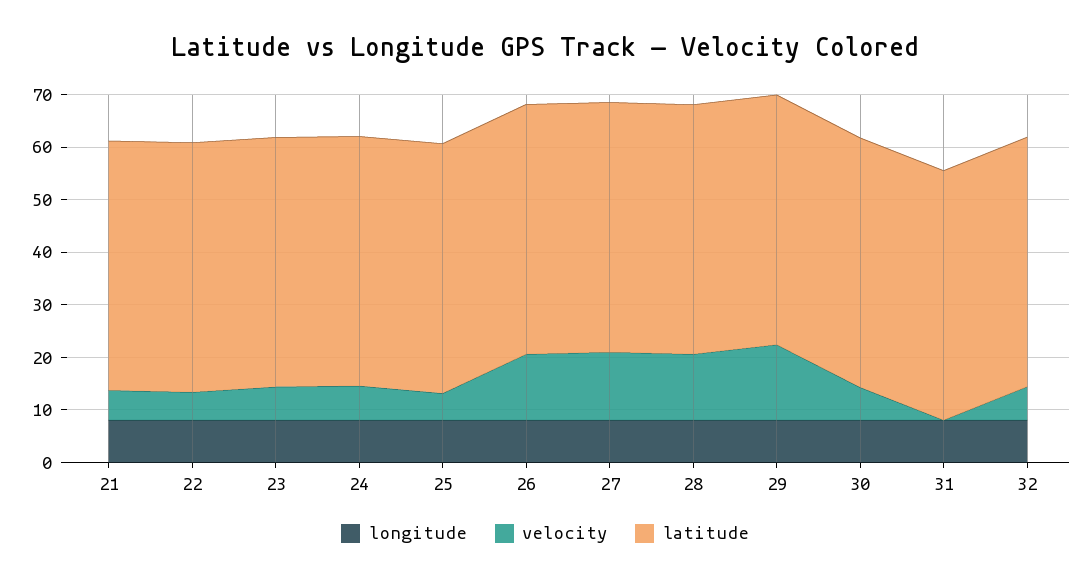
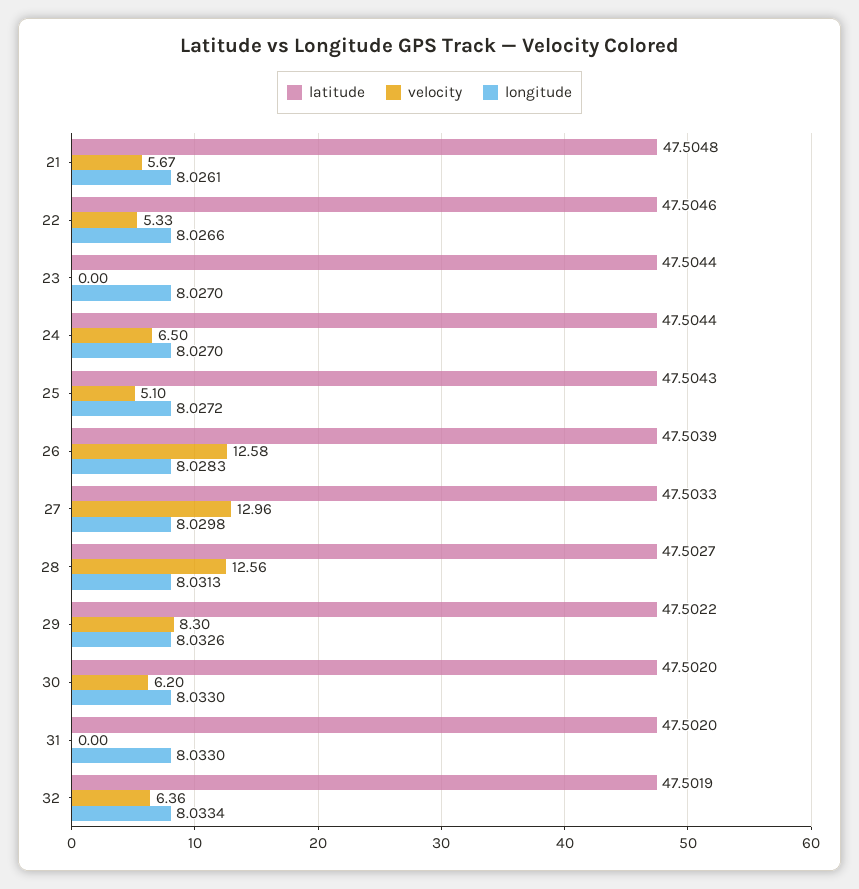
velocity, 23: 6 -> 0
velocity, 29: 14 -> 8.3

